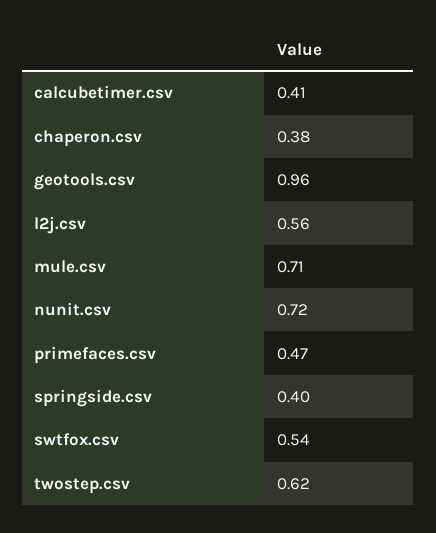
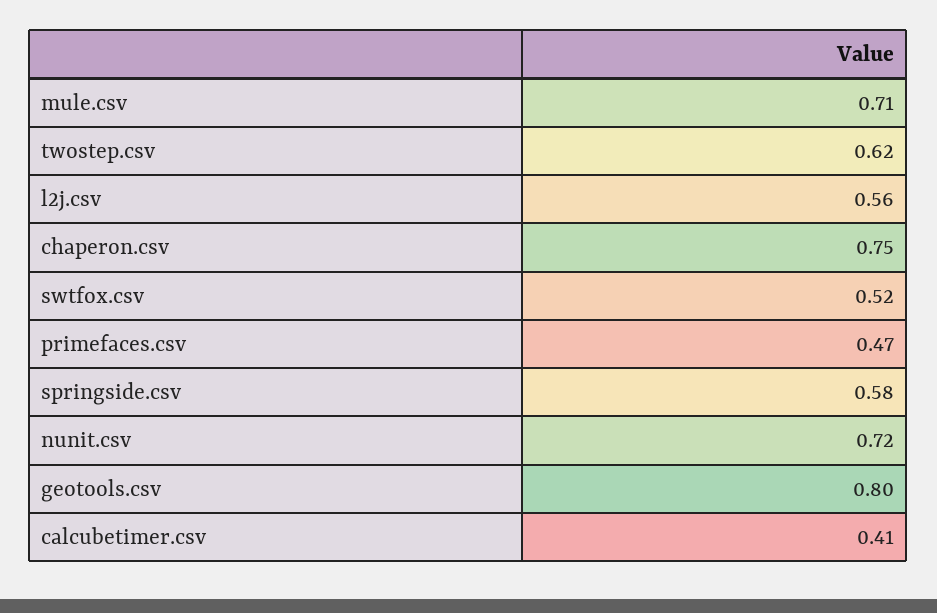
chaperon.csv: 0.38 -> 0.75
geotools.csv: 0.96 -> 0.8
springside.csv: 0.4 -> 0.58
swtfox.csv: 0.54 -> 0.52

